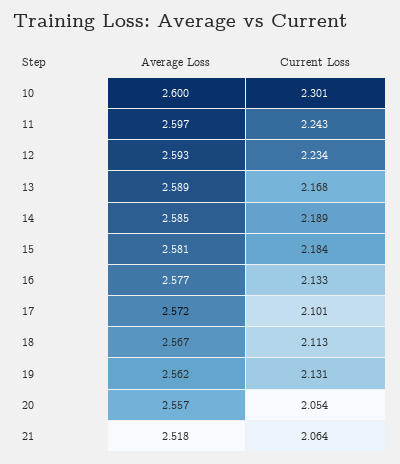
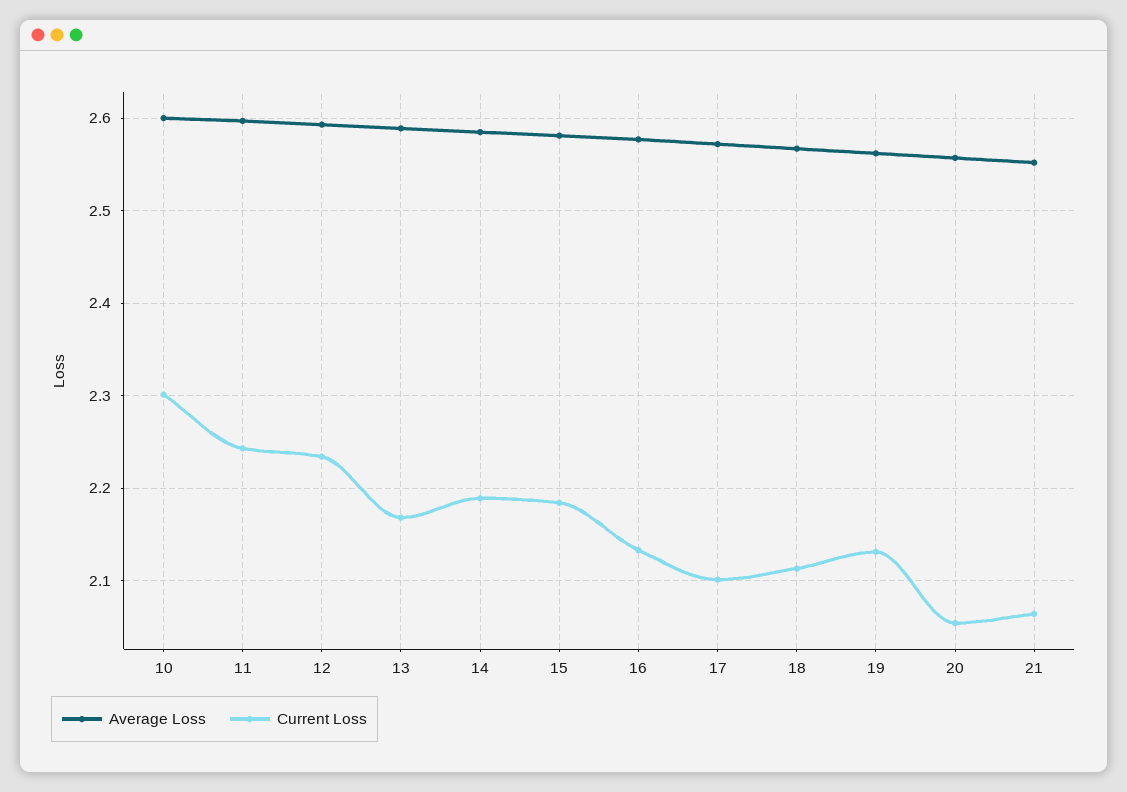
Average Loss, 21: 2.518 -> 2.55

